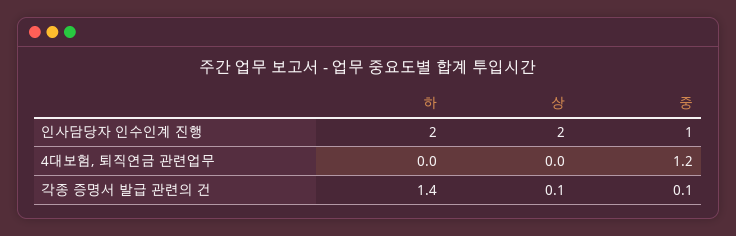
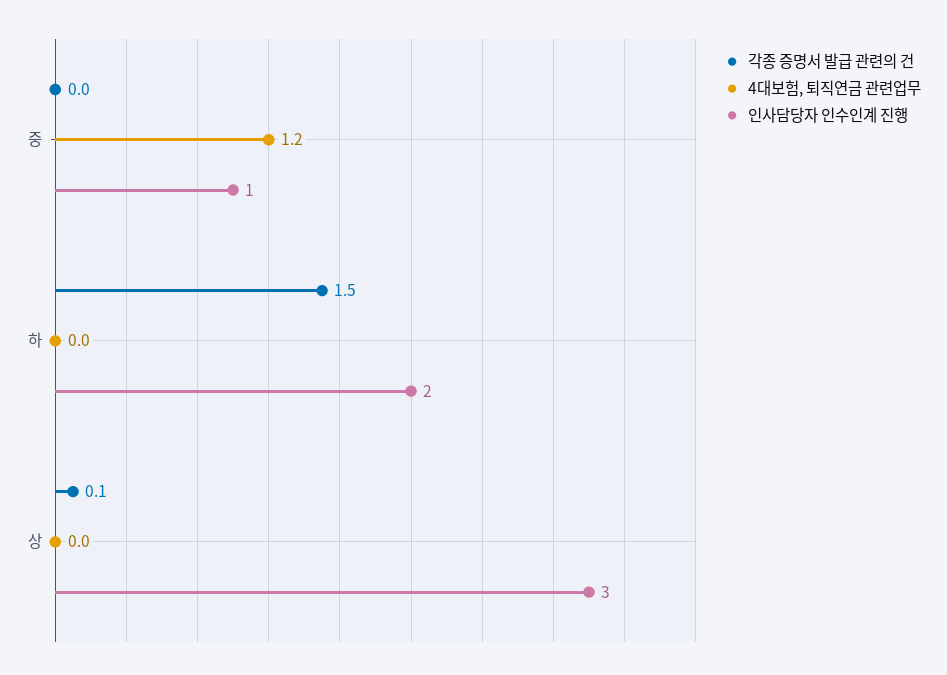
인사담당자 인수인계 진행, 상: 2 -> 3
각종 증명서 발급 관련의 건, 하: 1.4 -> 1.5
각종 증명서 발급 관련의 건, 중: 0.1 -> 0

